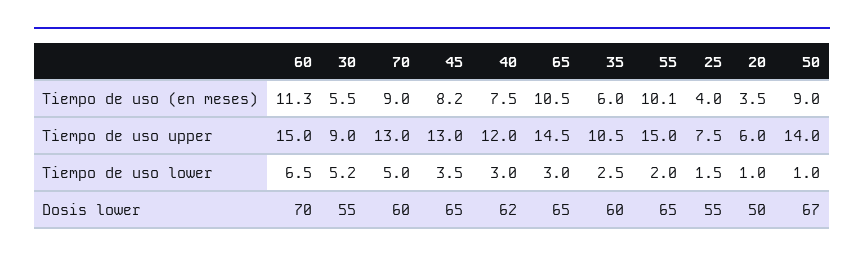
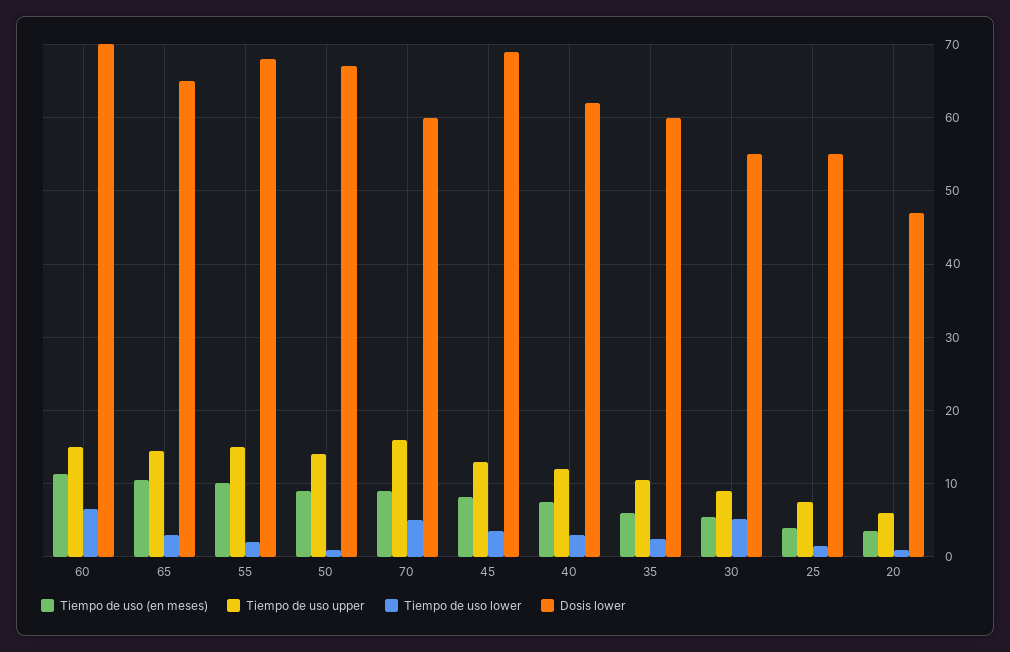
Tiempo de uso upper, 70: 13 -> 16
Dosis lower, 45: 65 -> 69
Dosis lower, 55: 65 -> 68
Dosis lower, 20: 50 -> 47

